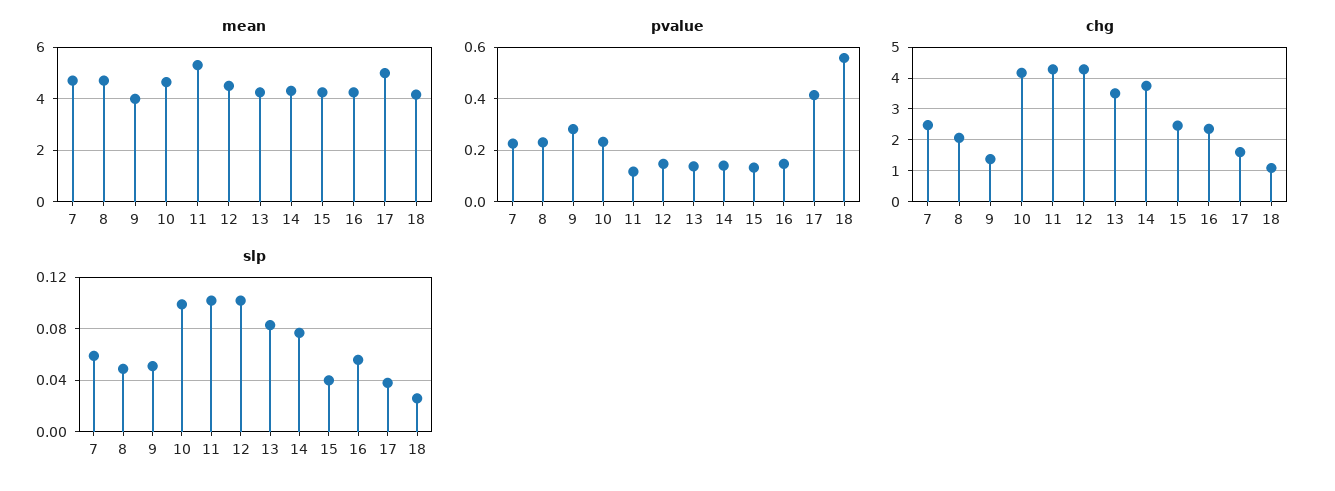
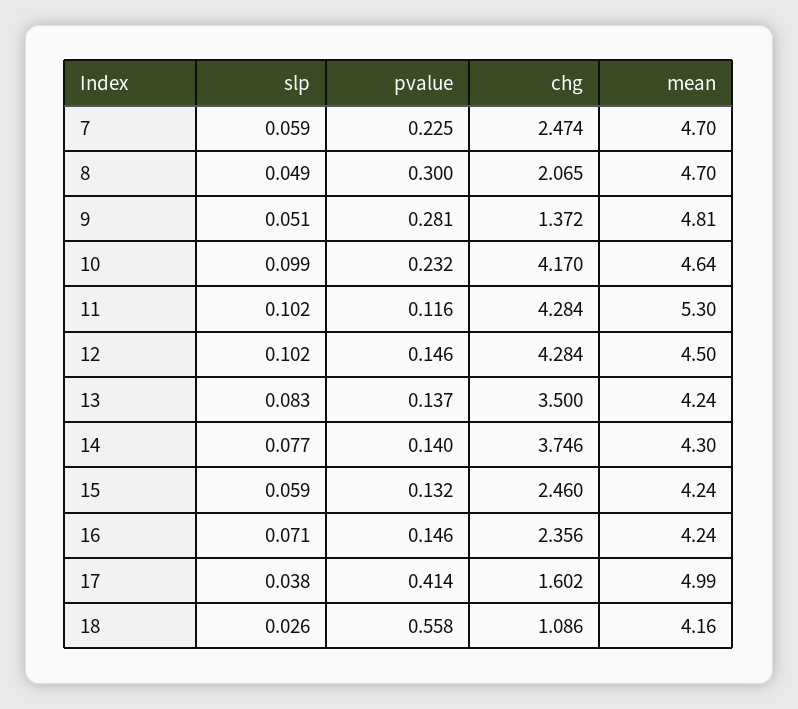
mean, 9: 4 -> 4.81
pvalue, 8: 0.225 -> 0.3
slp, 15: 0.04 -> 0.059
slp, 16: 0.055 -> 0.071

